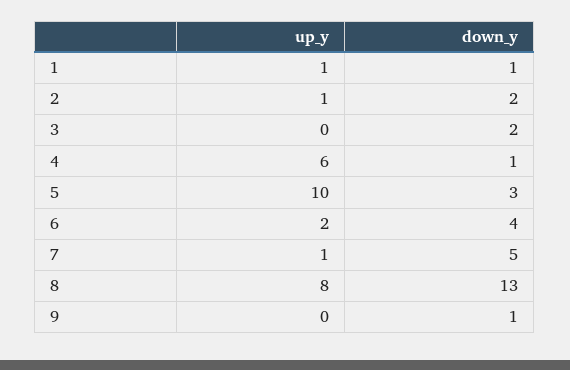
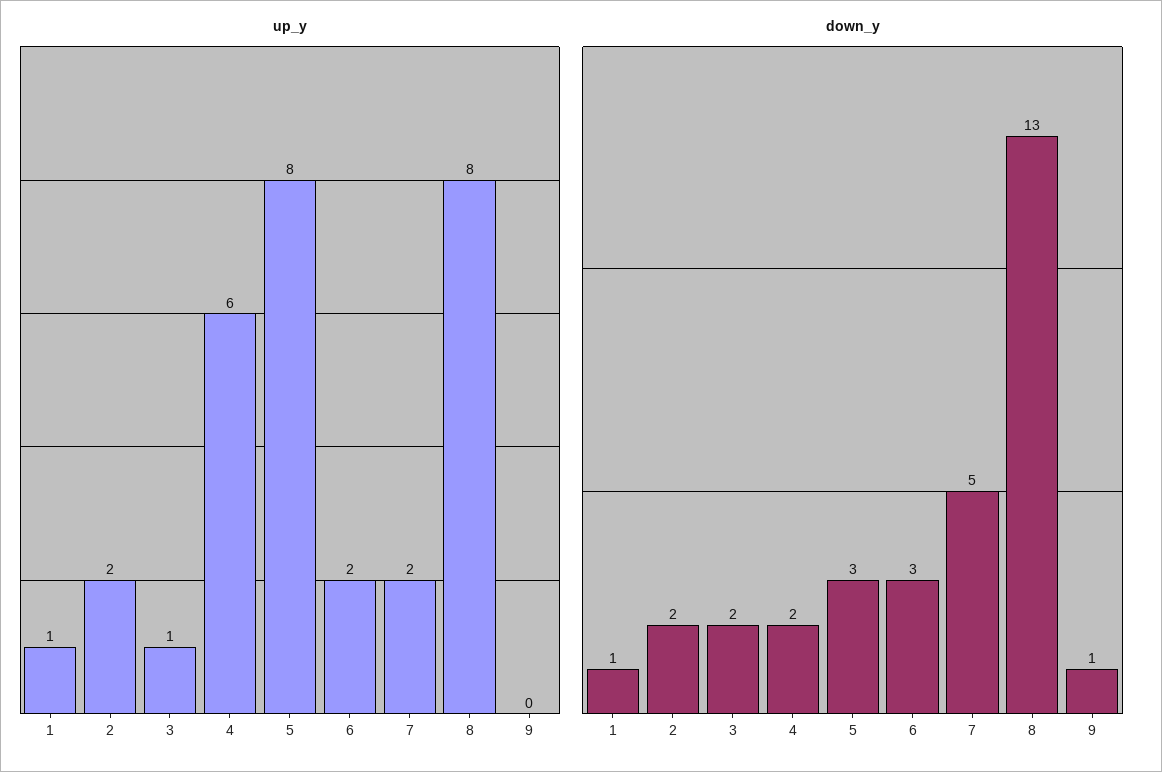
up_y, 2: 1 -> 2
up_y, 3: 0 -> 1
down_y, 4: 1 -> 2
up_y, 5: 10 -> 8
down_y, 6: 4 -> 3
up_y, 7: 1 -> 2

